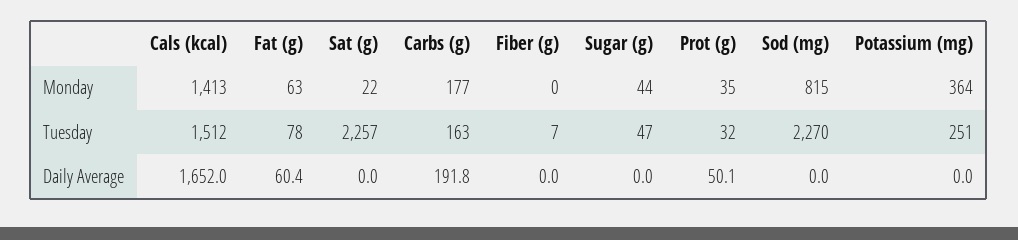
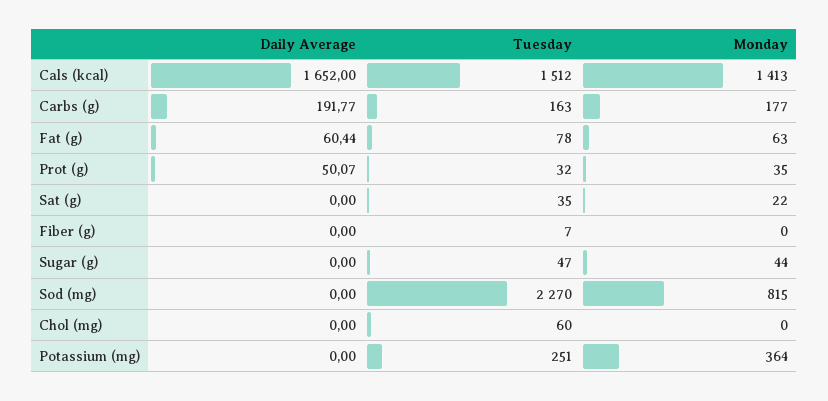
Sat (g), Tuesday: 2257 -> 35
Chol (mg), Daily Average: none -> 0
Chol (mg), Tuesday: none -> 60
Chol (mg), Monday: none -> 0

